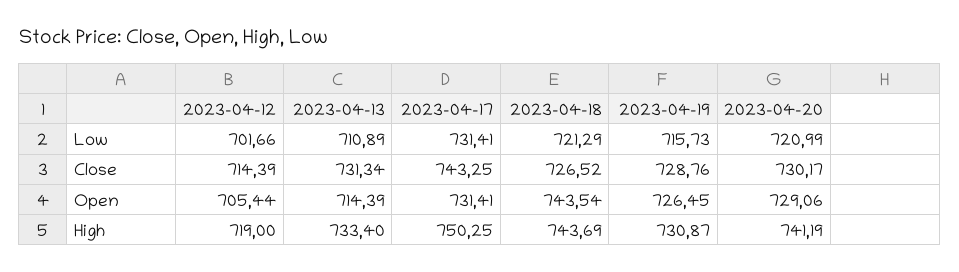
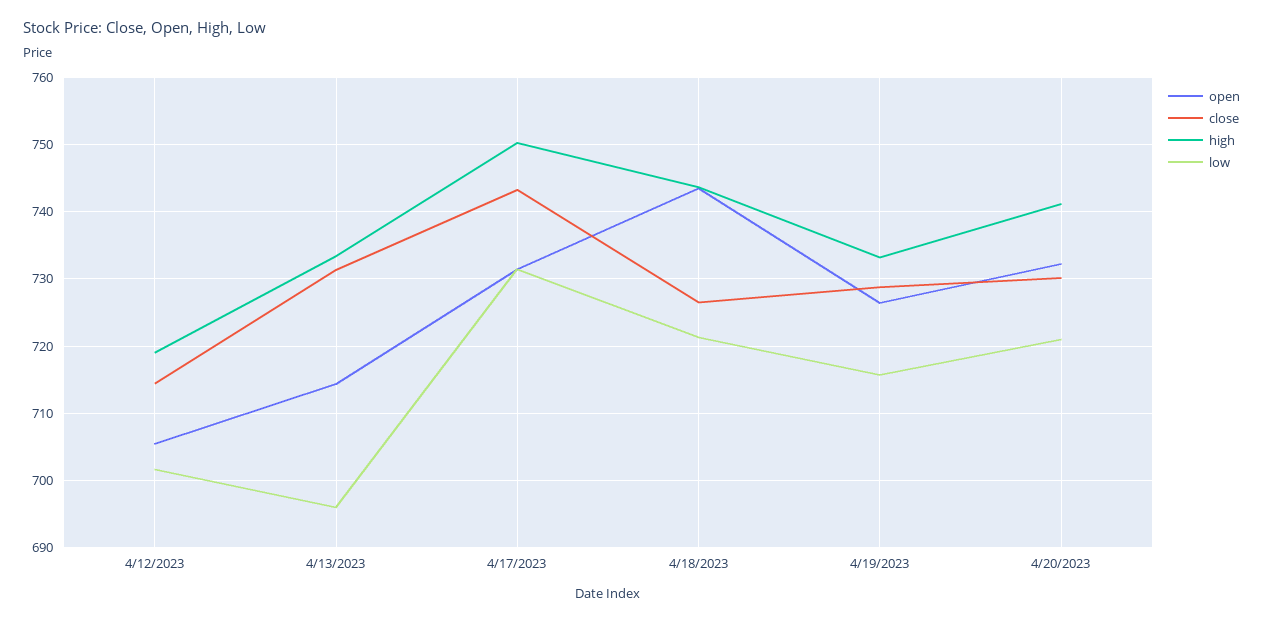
Low, 2023-04-13: 710.89 -> 696
Open, 2023-04-20: 729.06 -> 732
High, 2023-04-19: 730.87 -> 733

